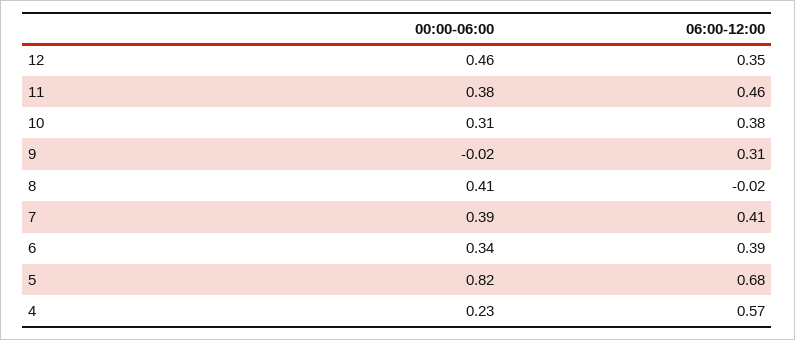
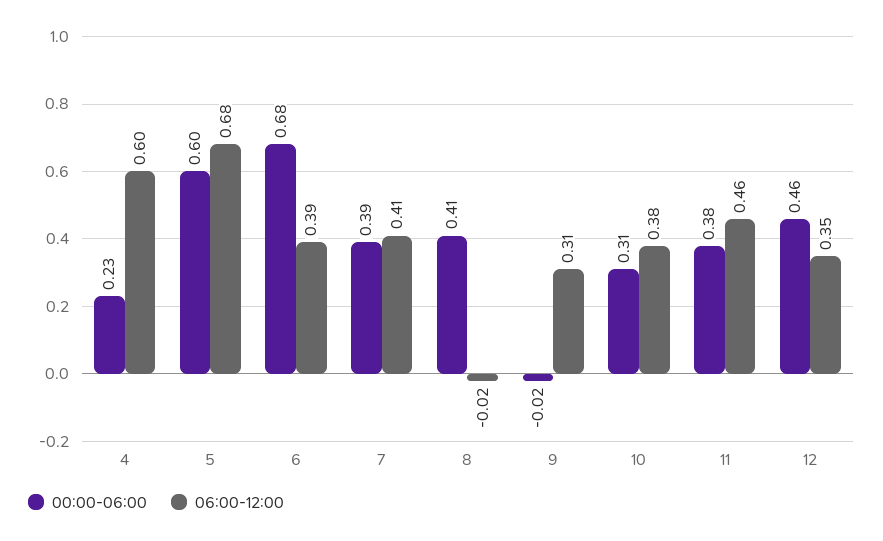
00:00-06:00, 6: 0.34 -> 0.68
00:00-06:00, 5: 0.82 -> 0.6
06:00-12:00, 4: 0.57 -> 0.6

